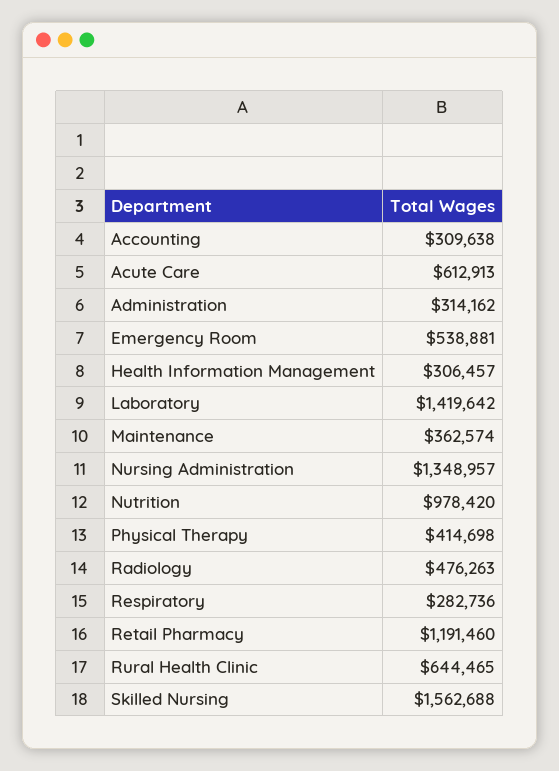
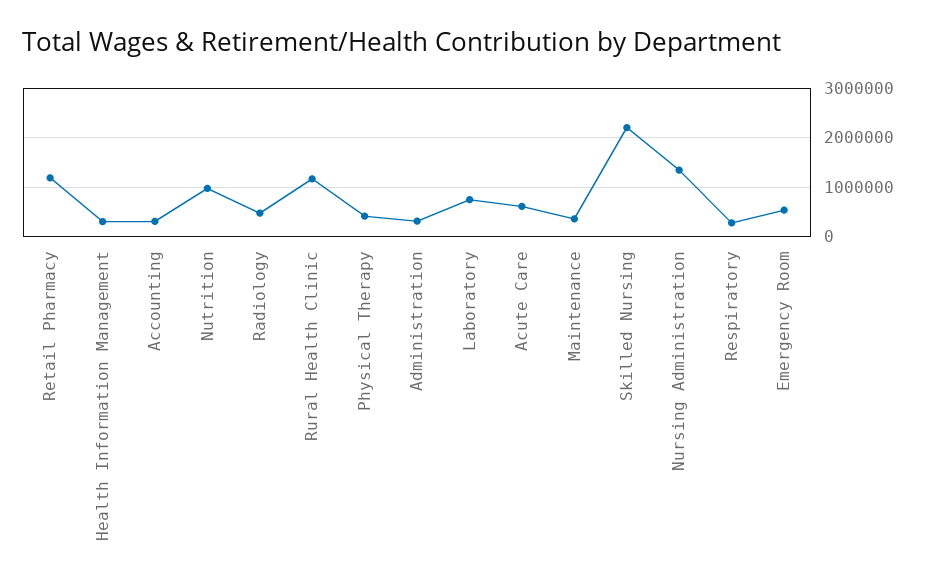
Laboratory: 1419642 -> 800000
Rural Health Clinic: 644465 -> 1200000
Skilled Nursing: 1562688 -> 2200000

